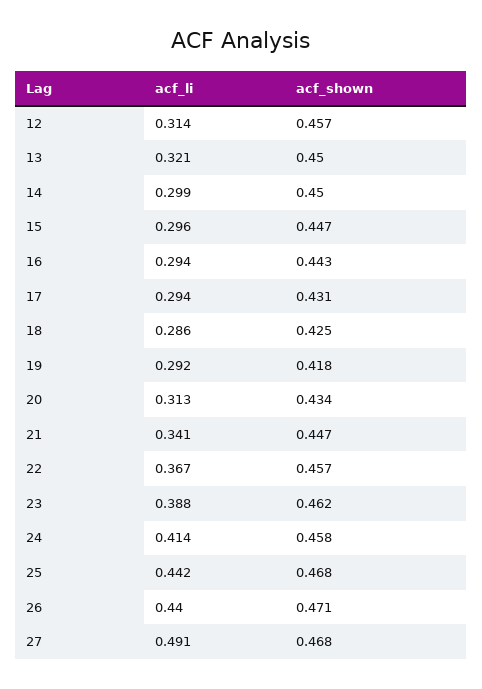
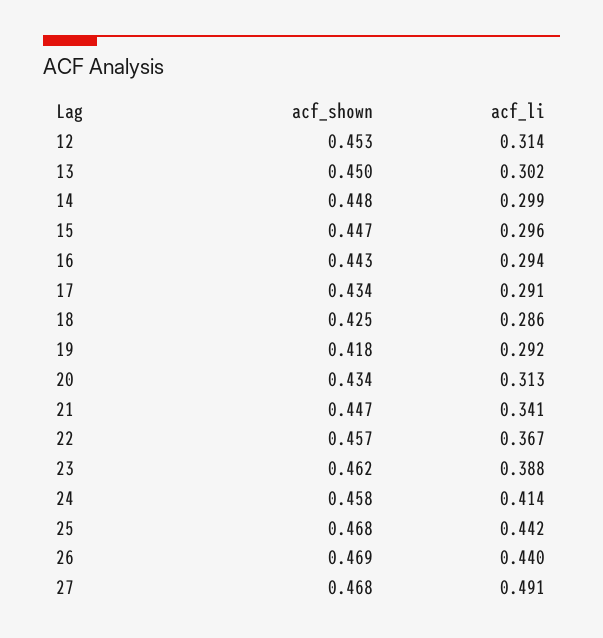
acf_shown, 12: 0.457 -> 0.453
acf_li, 13: 0.321 -> 0.302
acf_shown, 14: 0.45 -> 0.448
acf_li, 17: 0.294 -> 0.291
acf_shown, 17: 0.431 -> 0.434
acf_shown, 26: 0.471 -> 0.469

